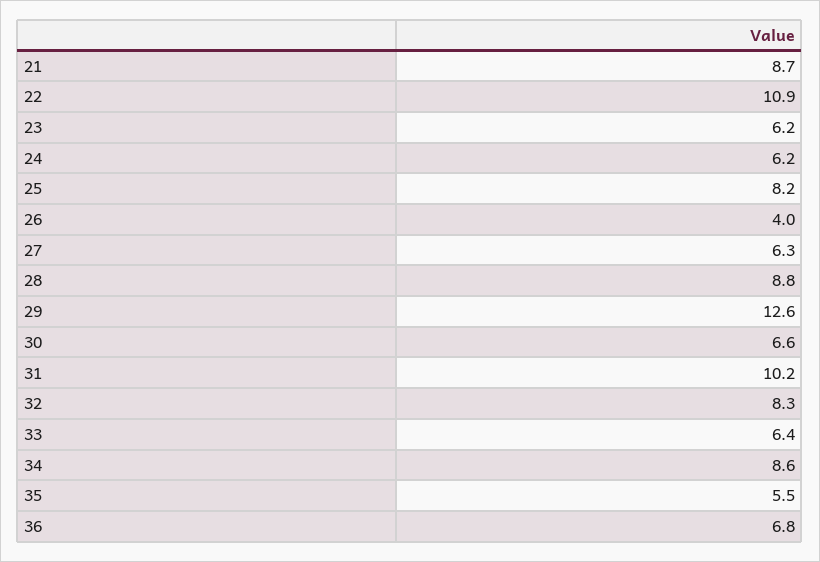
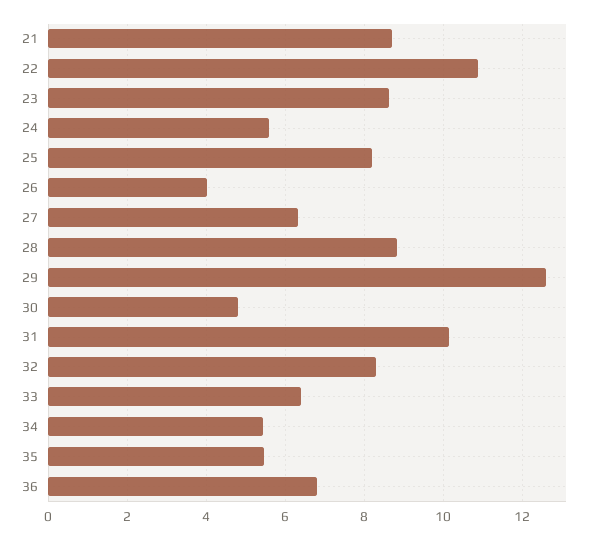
23: 6.2 -> 8.6
24: 6.2 -> 5.6
30: 6.6 -> 4.8
34: 8.6 -> 5.4

